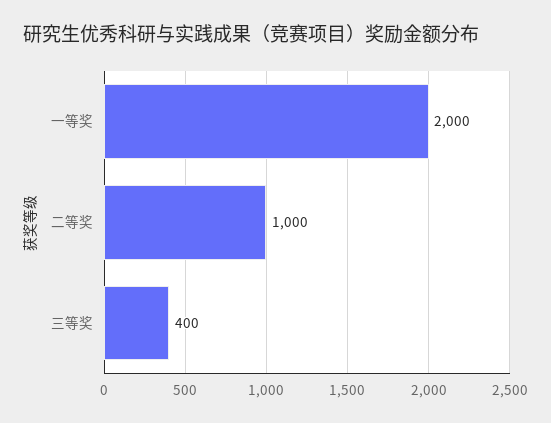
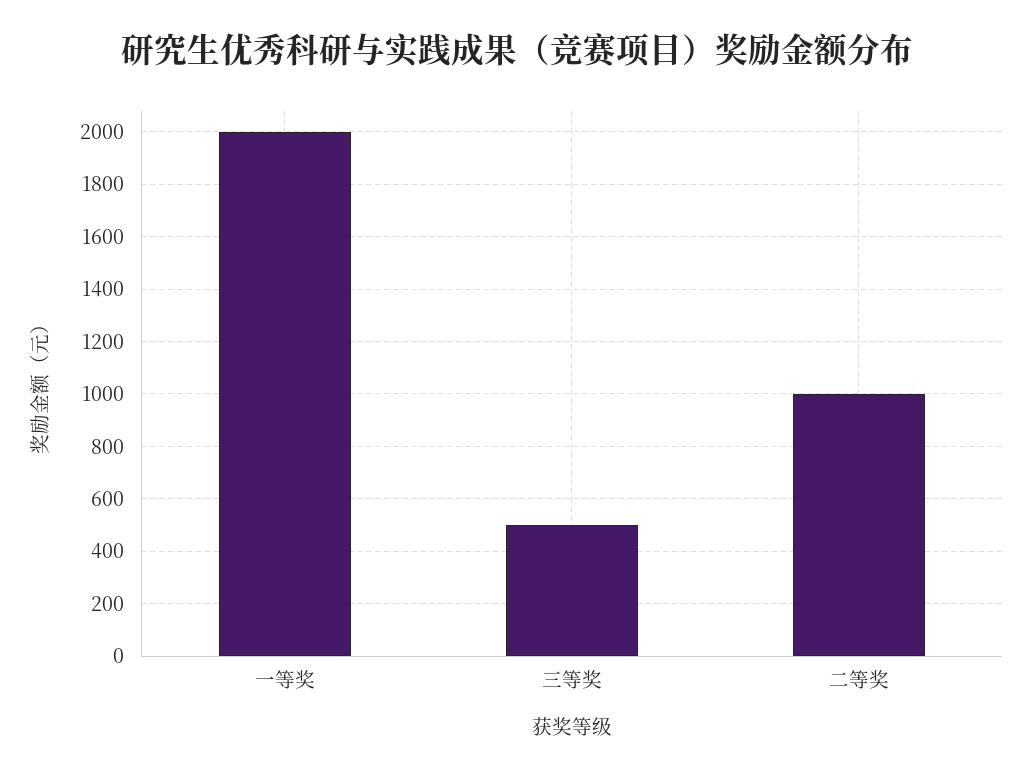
三等奖: 400 -> 500

